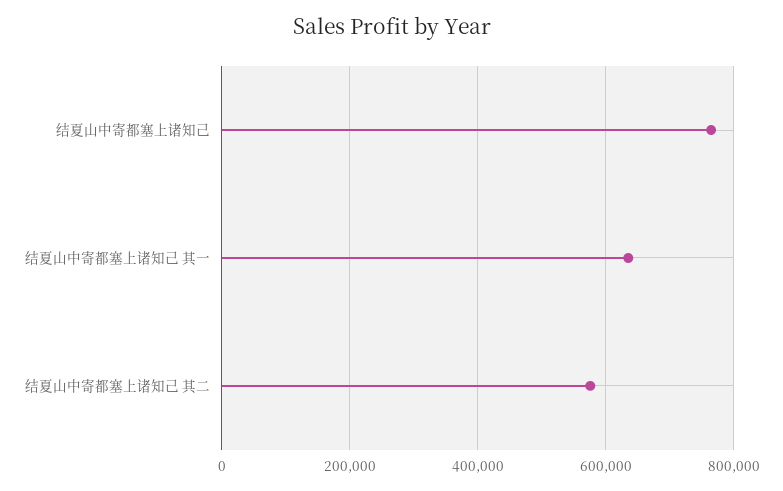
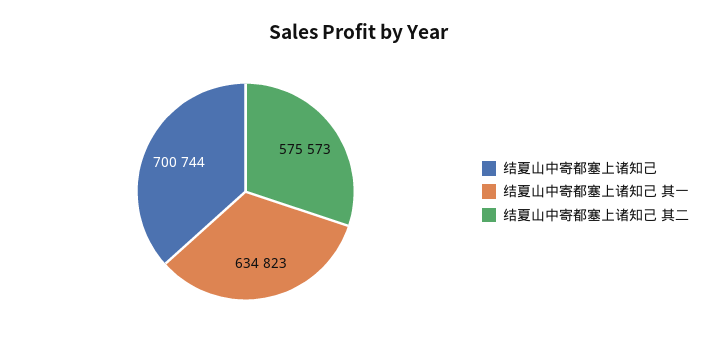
结夏山中寄都塞上诸知己: 760000 -> 700744

